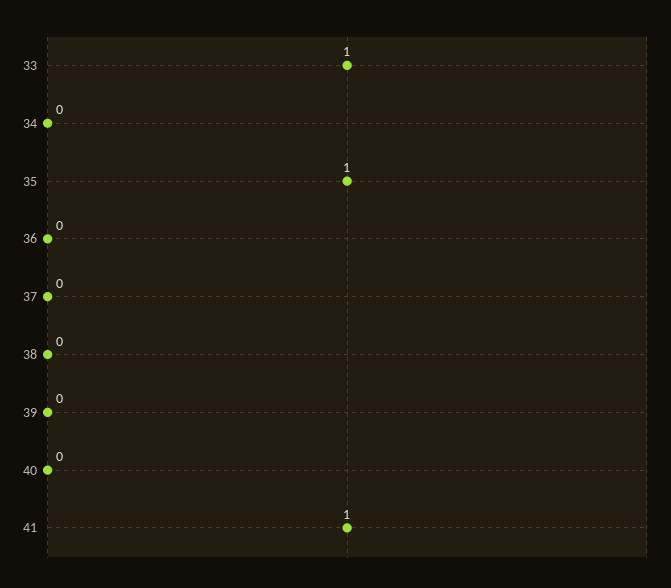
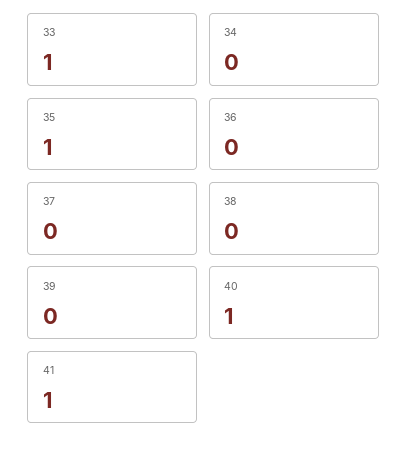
40: 0 -> 1

